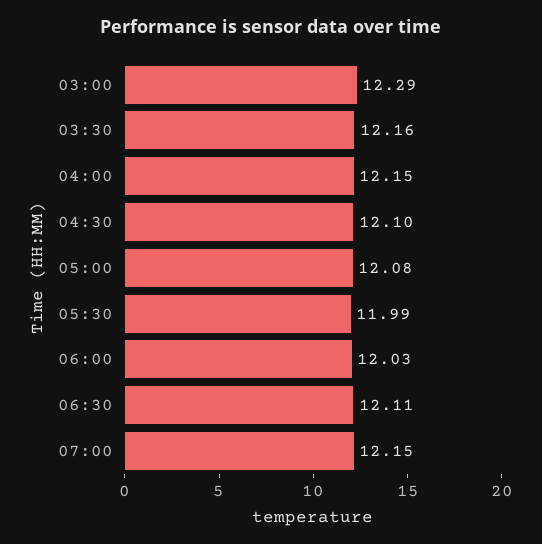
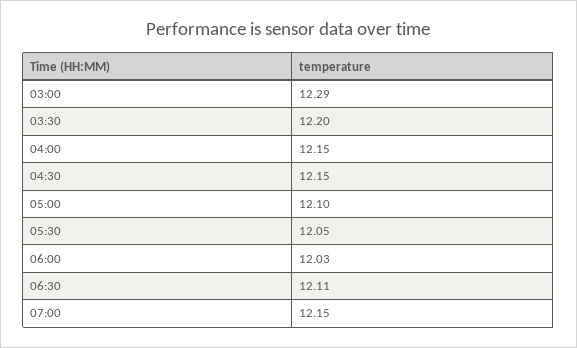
03:30: 12.16 -> 12.2
04:30: 12.1 -> 12.15
05:00: 12.08 -> 12.1
05:30: 11.99 -> 12.05

